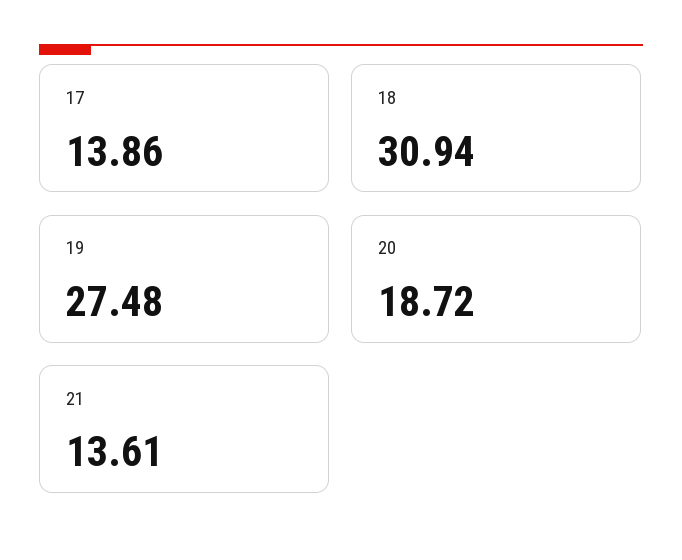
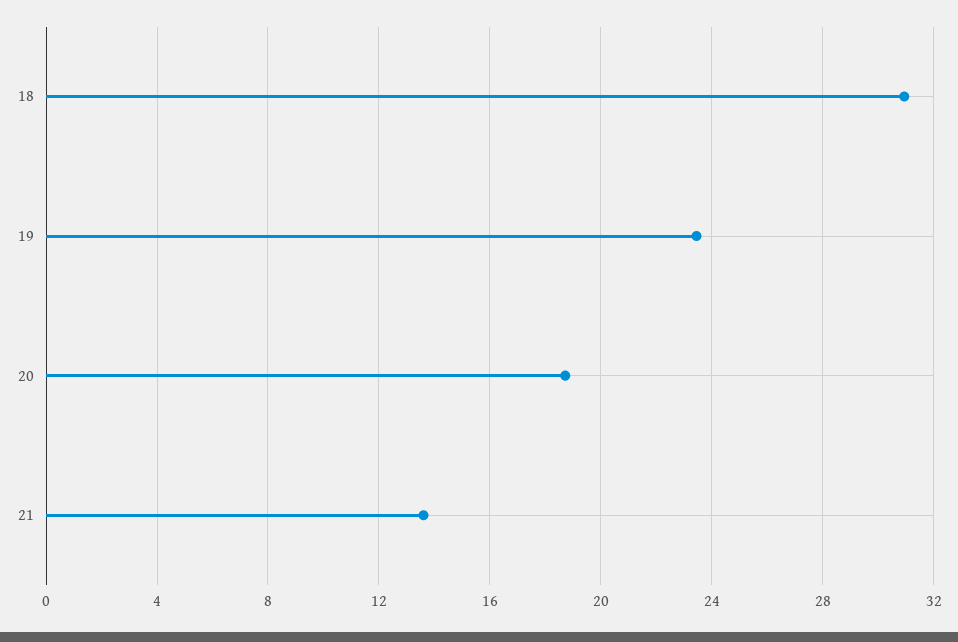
17: 13.86 -> none
19: 27.48 -> 23.5

